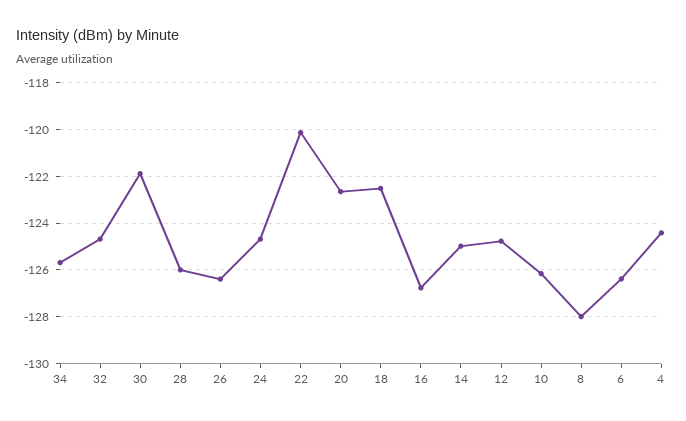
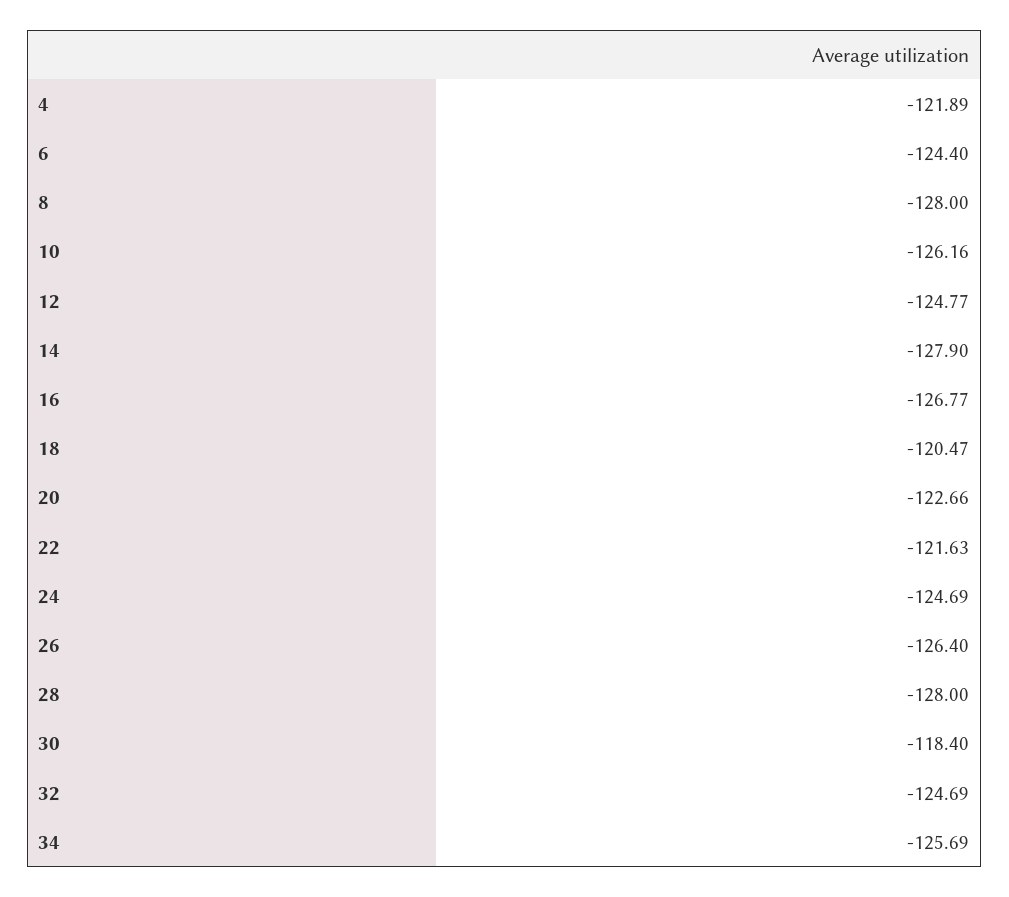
30: -122 -> -118.4
28: -126 -> -128
22: -120 -> -121.63
18: -122.5 -> -120.47
14: -125 -> -127.9
6: -126.5 -> -124.4
4: -124.5 -> -121.89

